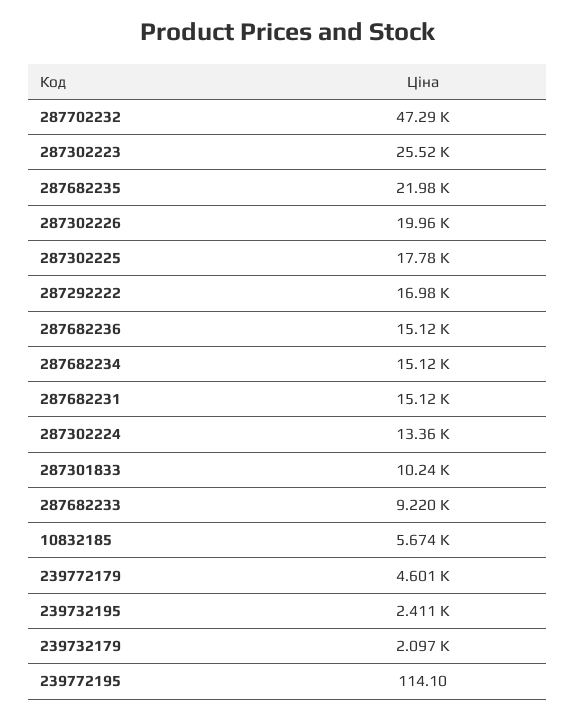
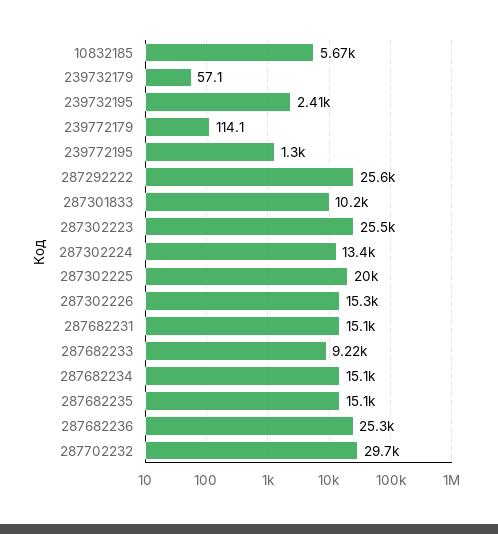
287702232: 47290 -> 29700
287682235: 21980 -> 15100
287302226: 19960 -> 15300
287302225: 17780 -> 20000
287292222: 16980 -> 25600
287682236: 15120 -> 25300
239772179: 4601 -> 114.1
239732179: 2097 -> 57.1
239772195: 114.1 -> 1300

